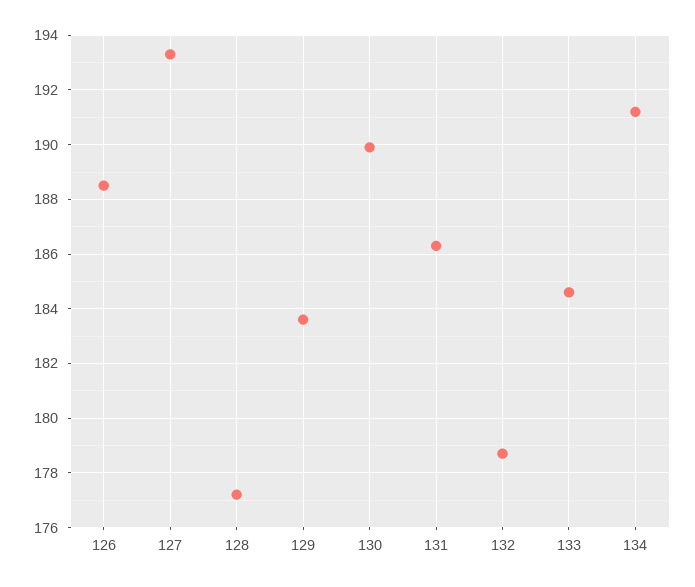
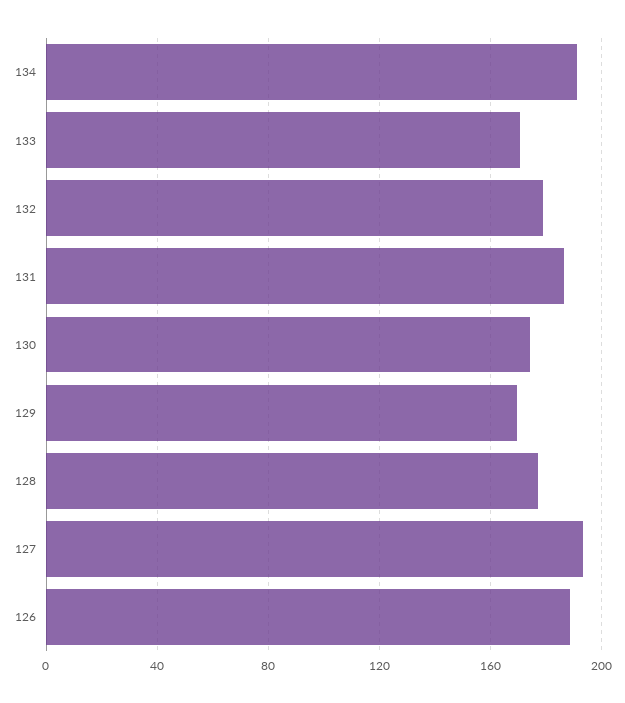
129: 183.5 -> 170
130: 190 -> 175
133: 184.5 -> 170

